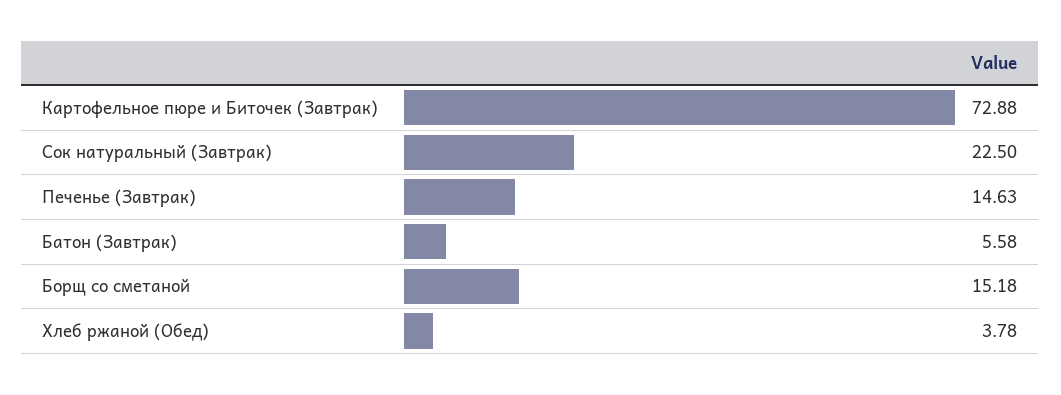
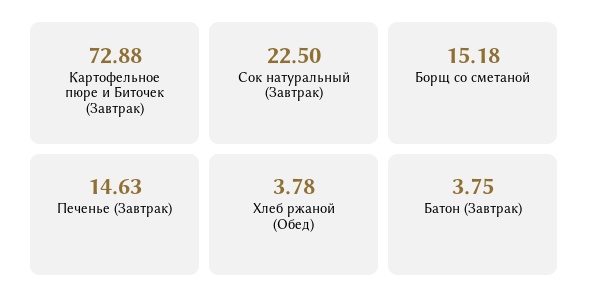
Батон (Завтрак): 5.58 -> 3.75

